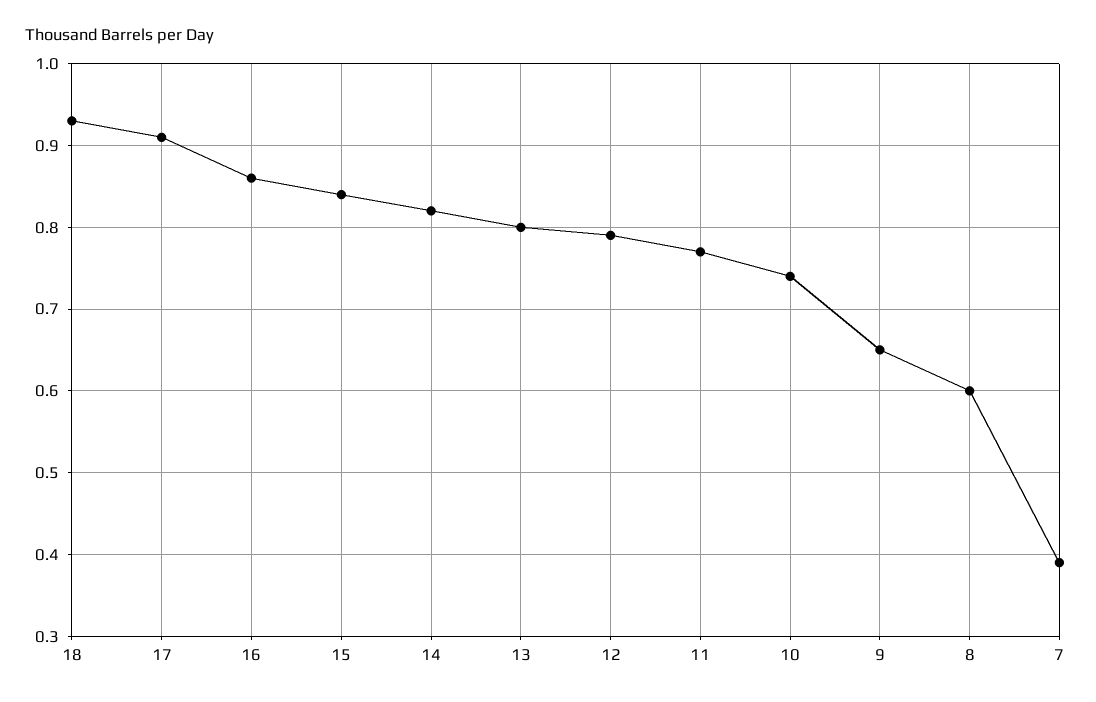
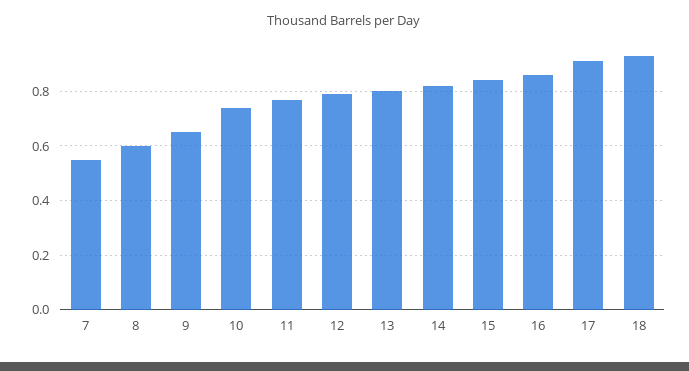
7: 0.39 -> 0.55

